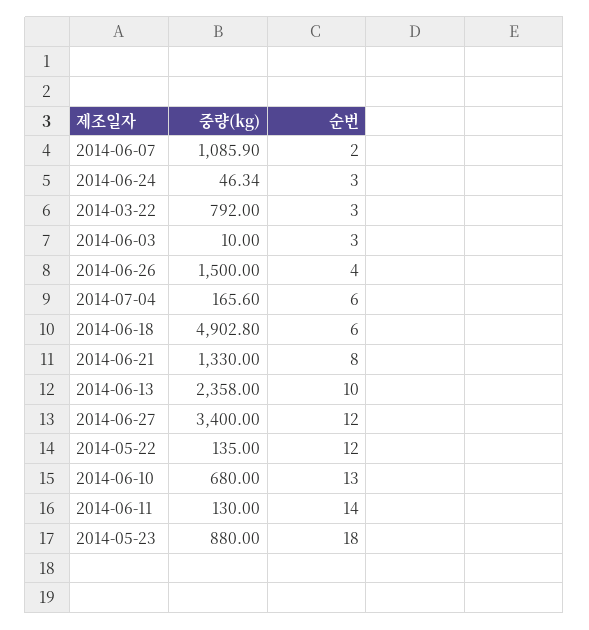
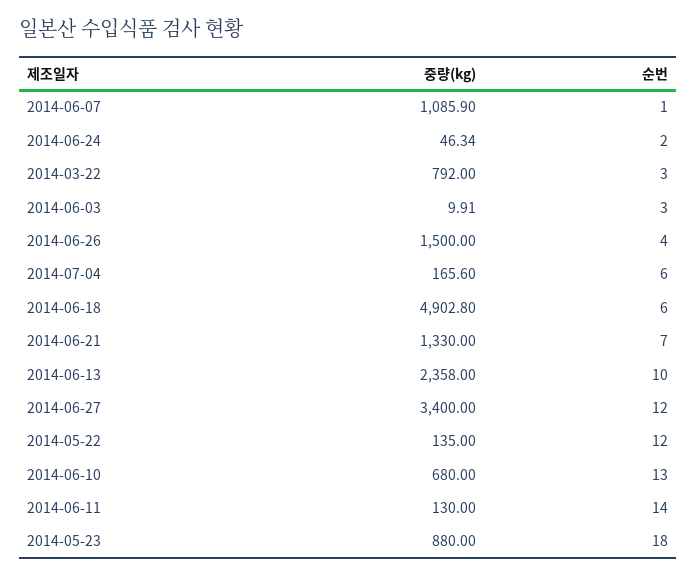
순번, 2014-06-07: 2 -> 1
순번, 2014-06-24: 3 -> 2
중량(kg), 2014-06-03: 10 -> 9.91
순번, 2014-06-21: 8 -> 7

